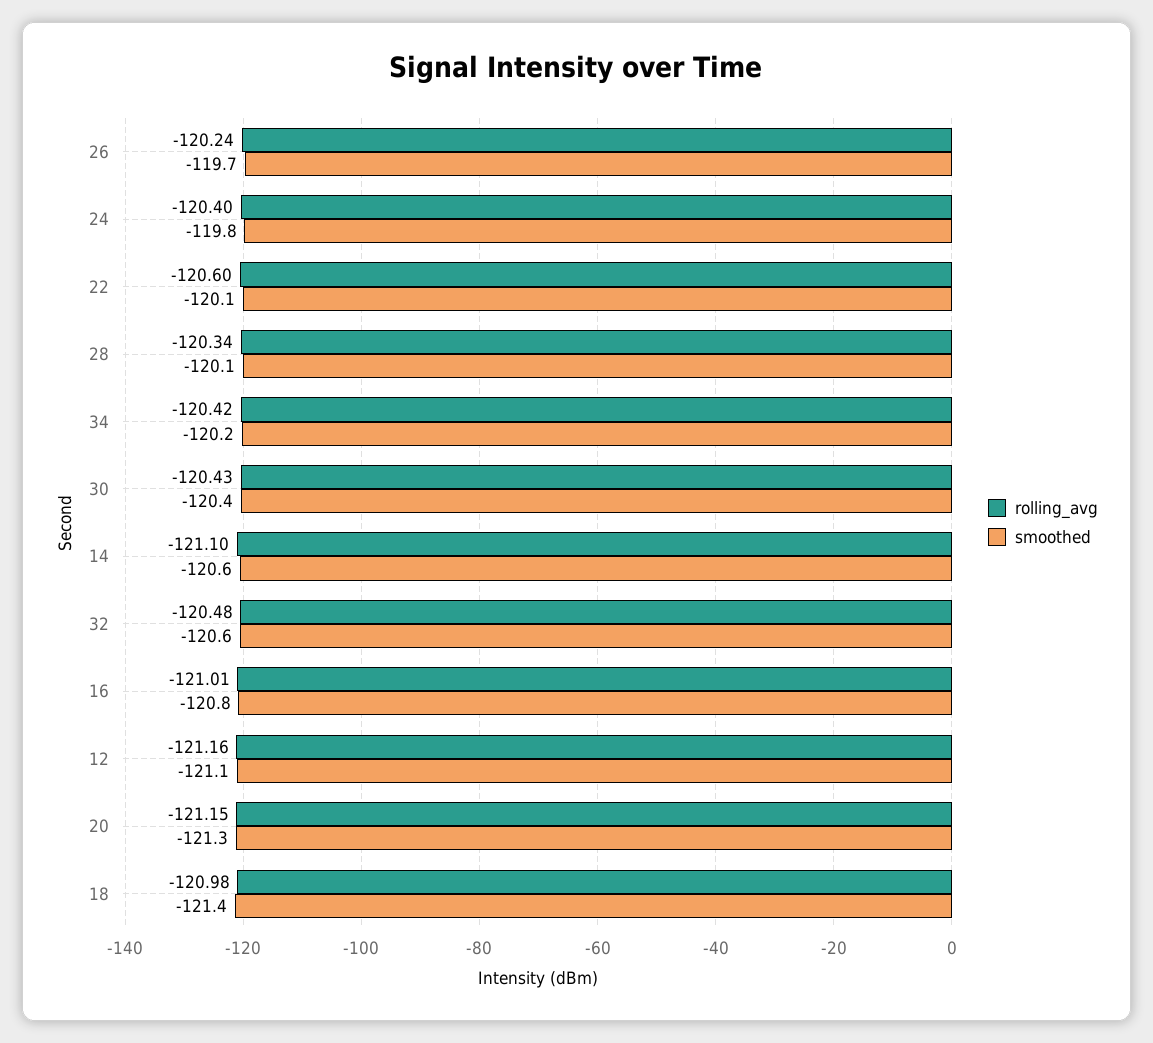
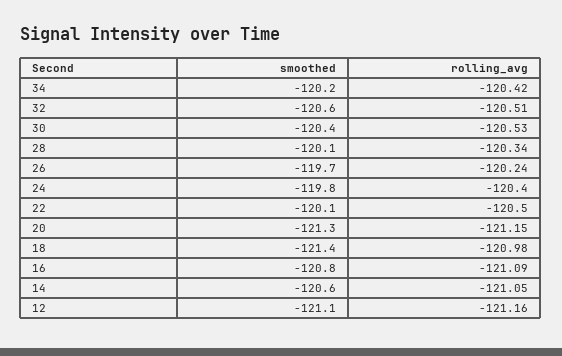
rolling_avg, 22: -120.6 -> -120.5
rolling_avg, 30: -120.43 -> -120.53
rolling_avg, 14: -121.1 -> -121.05
rolling_avg, 32: -120.48 -> -120.51
rolling_avg, 16: -121.01 -> -121.09

